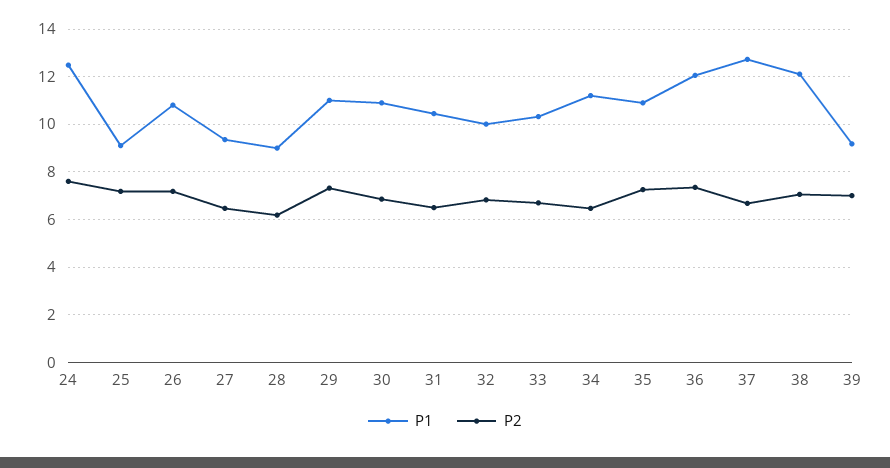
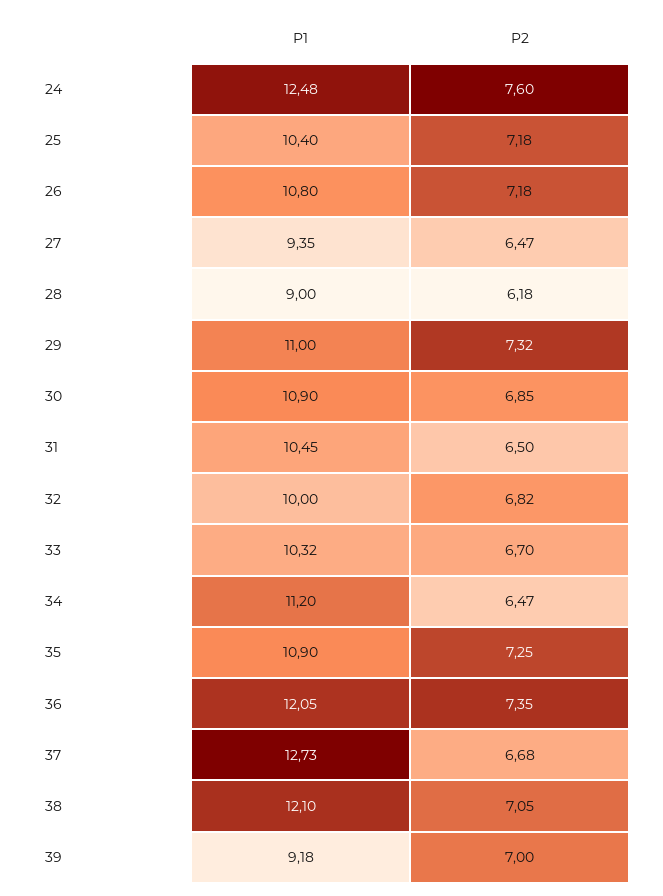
P1, 25: 9 -> 10.4

